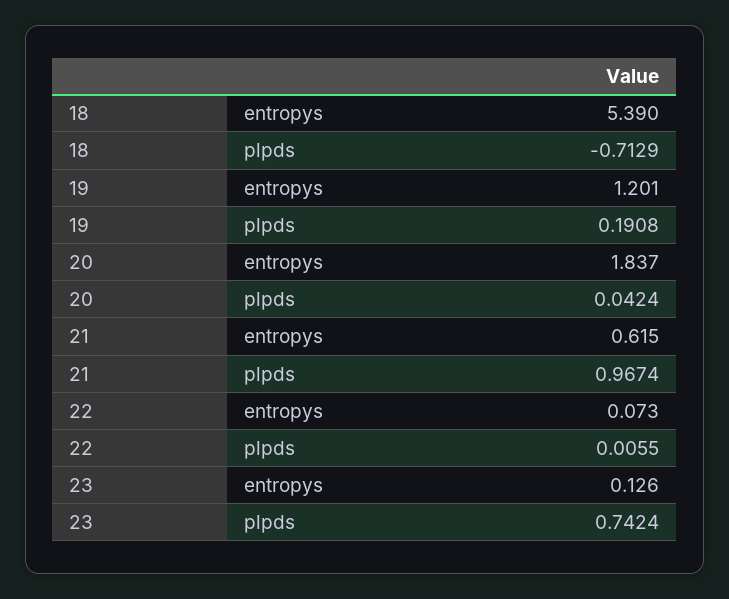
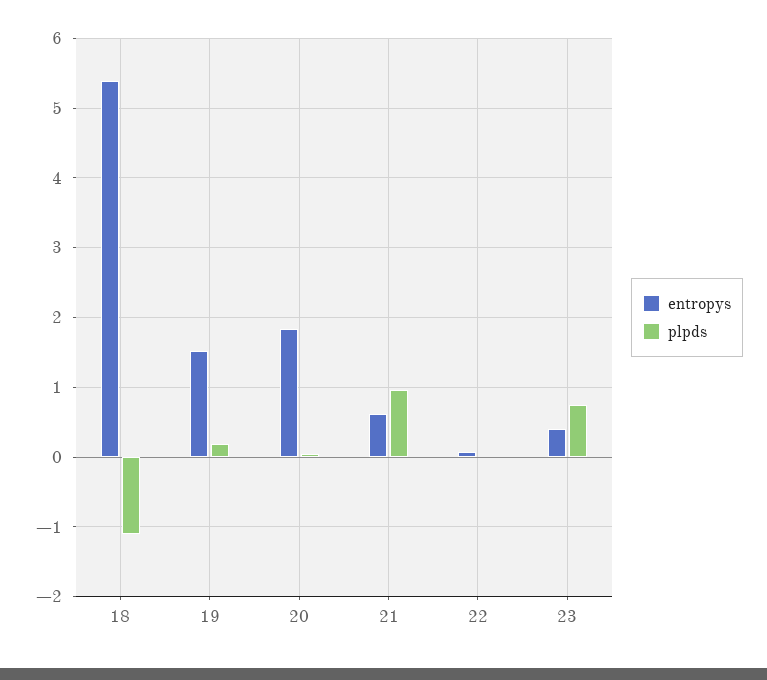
plpds, 18: -0.7129 -> -1.1
entropys, 19: 1.201 -> 1.5
entropys, 23: 0.126 -> 0.4

